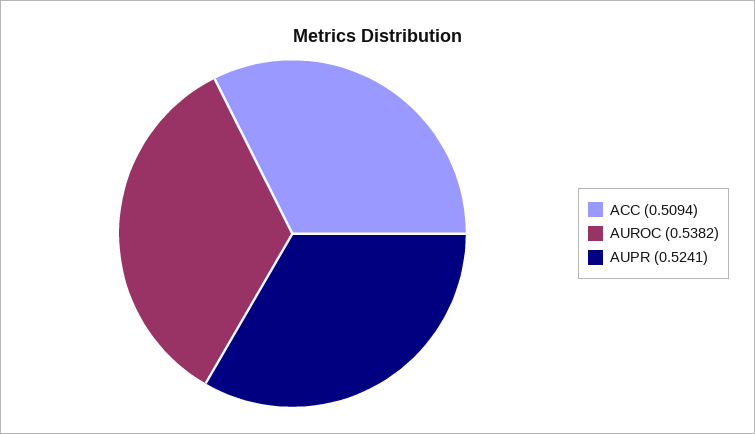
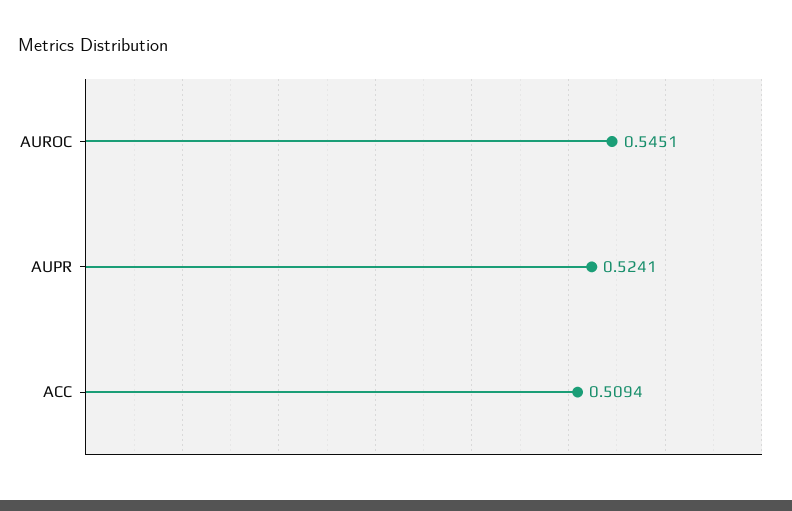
AUROC: 0.5382 -> 0.5451

